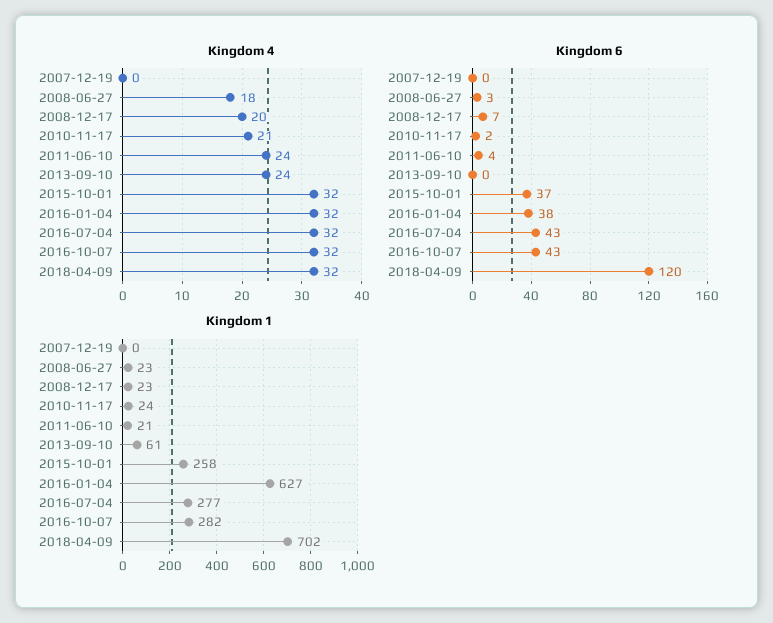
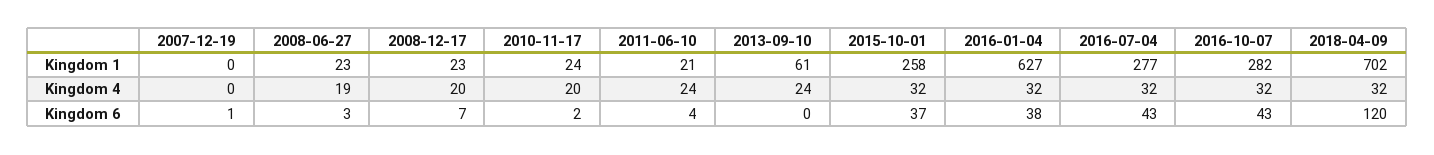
Kingdom 4, 2008-06-27: 18 -> 19
Kingdom 4, 2010-11-17: 21 -> 20
Kingdom 6, 2007-12-19: 0 -> 1

